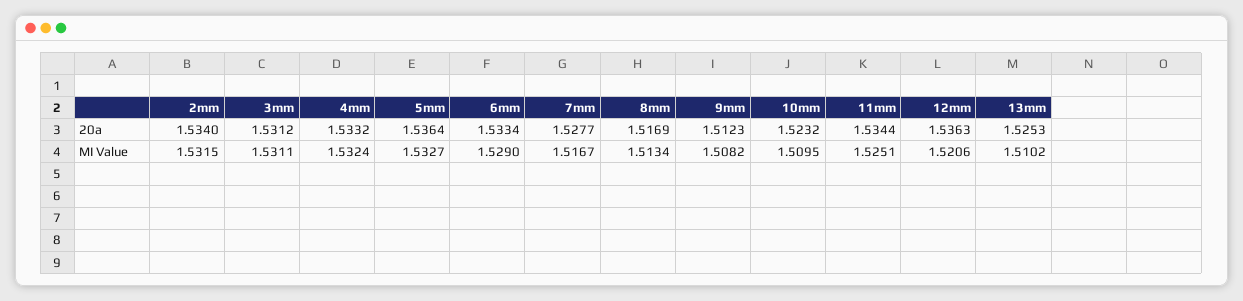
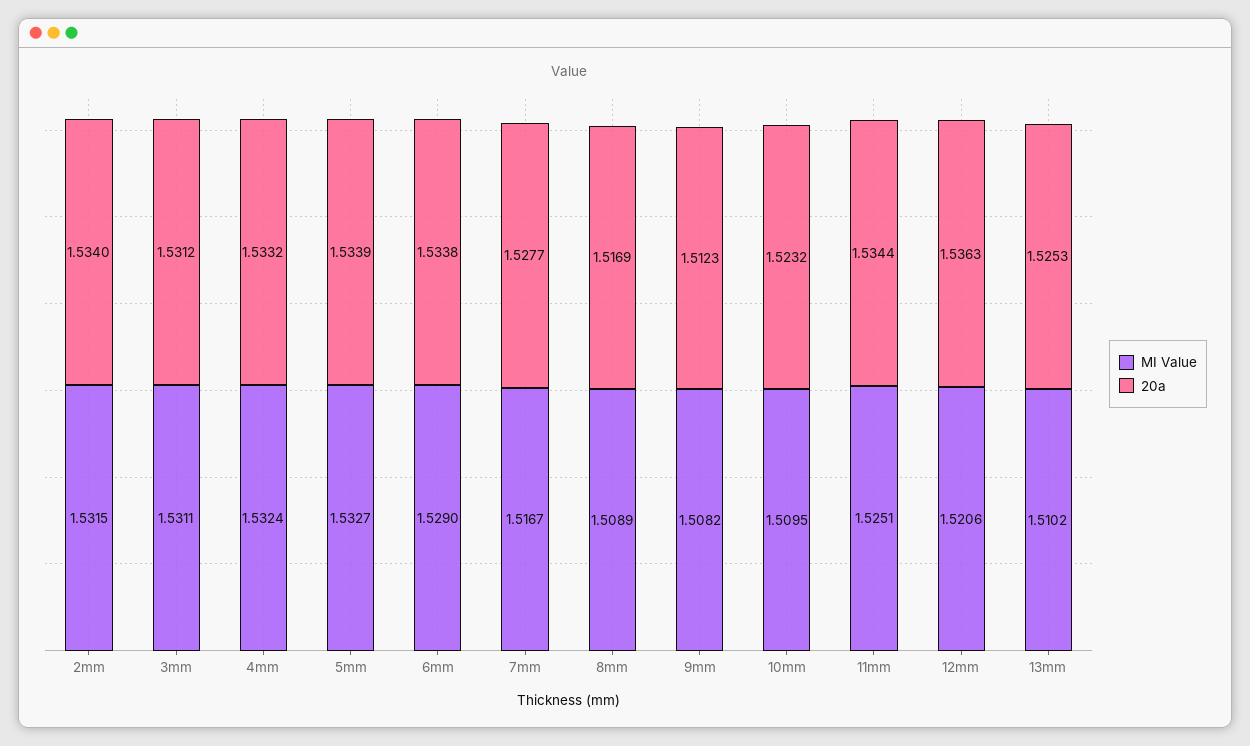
20a, 5mm: 1.5364 -> 1.5339
20a, 6mm: 1.5334 -> 1.5338
MI Value, 8mm: 1.5134 -> 1.5089

